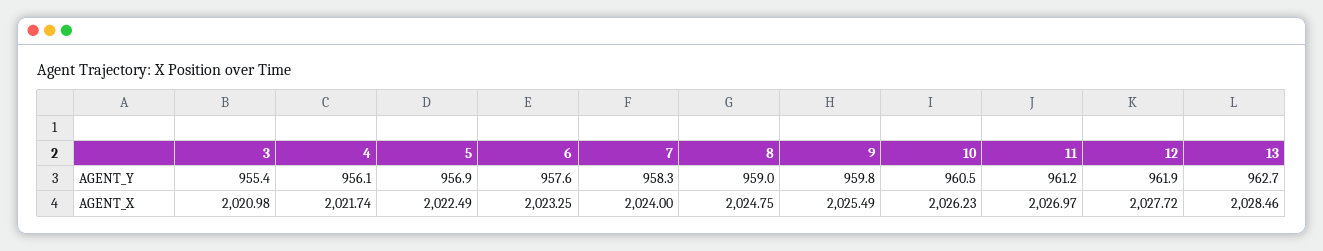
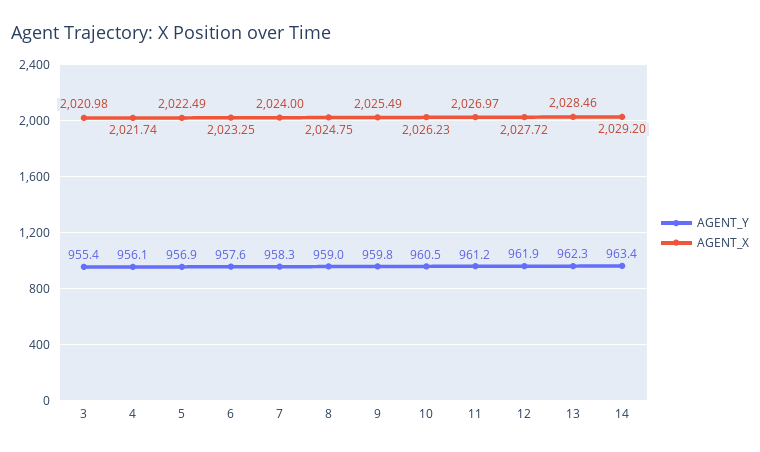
AGENT_Y, 13: 962.7 -> 962.3
AGENT_Y, 14: none -> 963.4
AGENT_X, 14: none -> 2029.2

